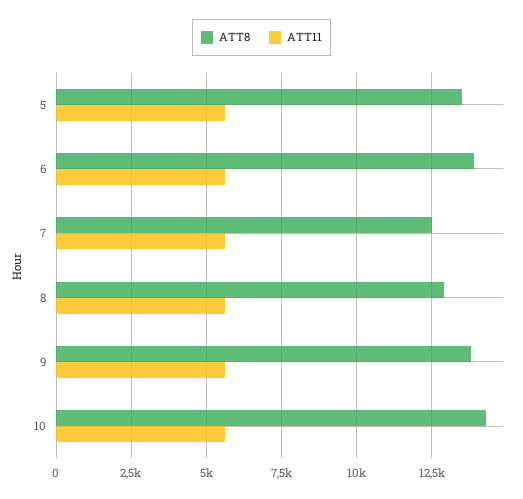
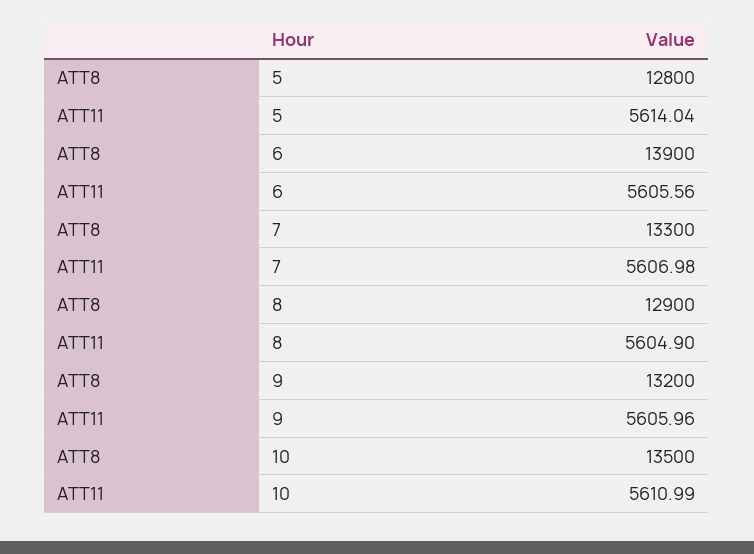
ATT8, 5: 13500 -> 12800
ATT8, 7: 12500 -> 13300
ATT8, 9: 13750 -> 13200
ATT8, 10: 14250 -> 13500

